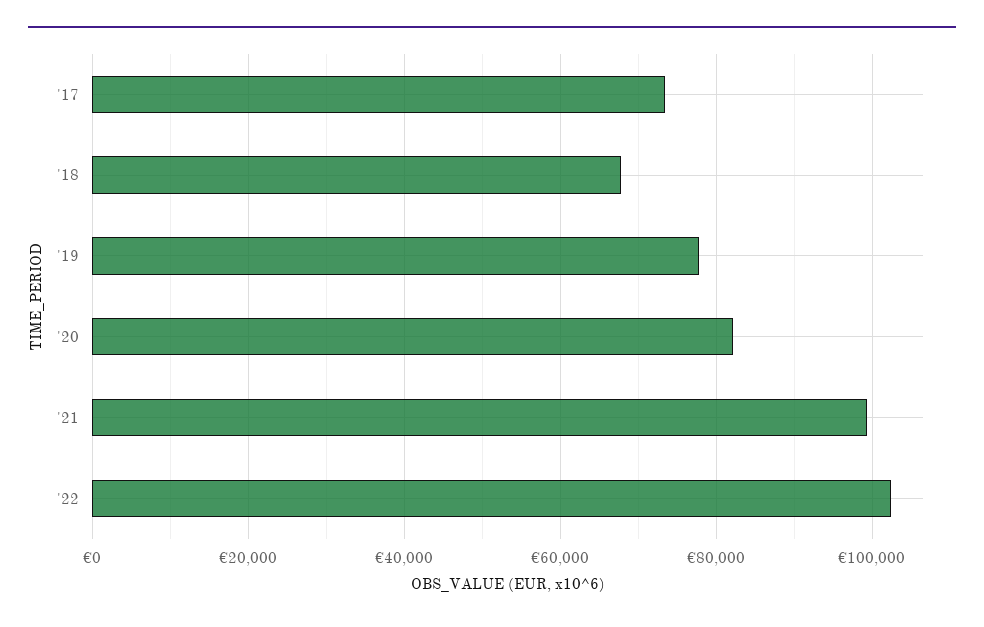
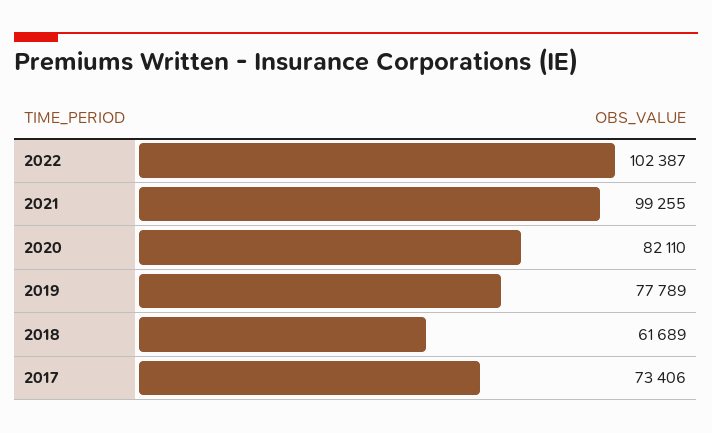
'18: 68000 -> 61689

